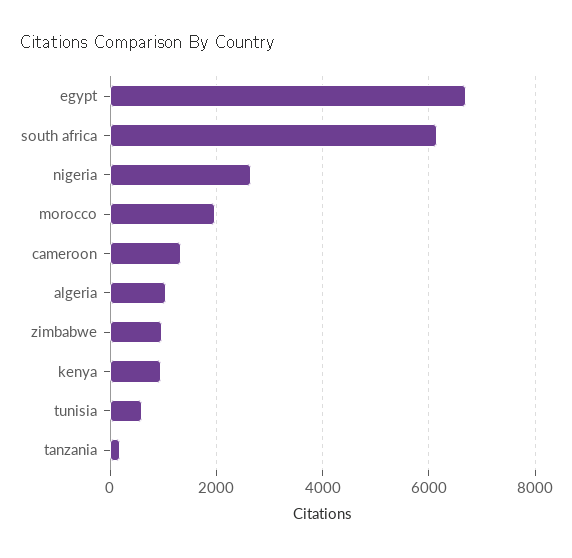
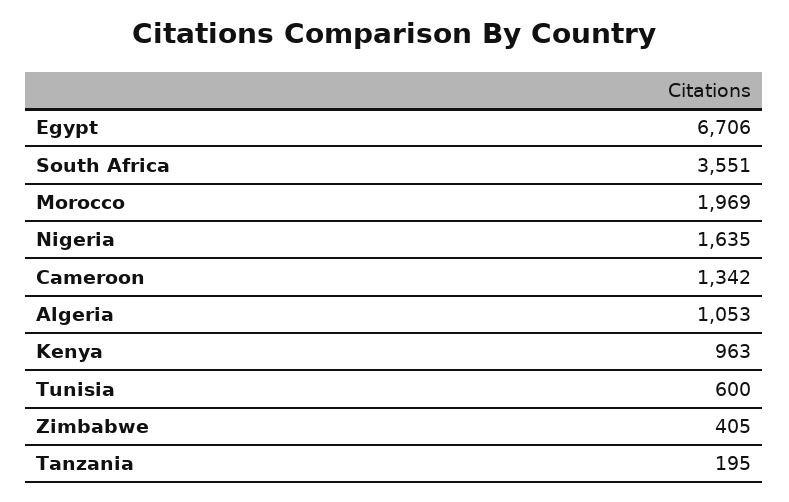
south africa: 6200 -> 3551
nigeria: 2600 -> 1635
zimbabwe: 1000 -> 405

